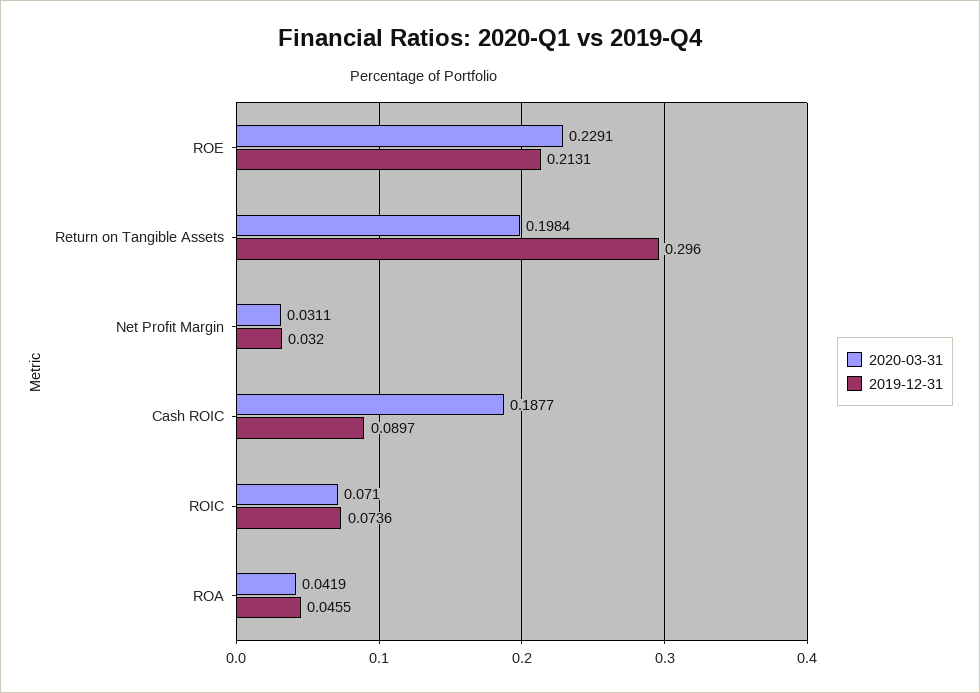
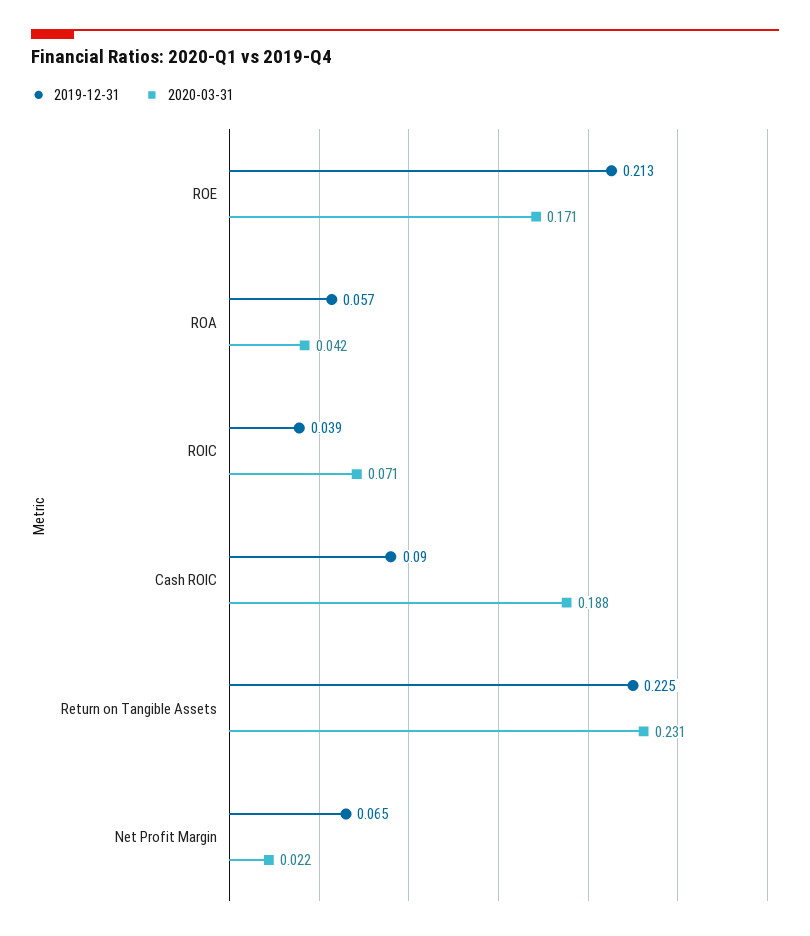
2020-03-31, ROE: 0.2291 -> 0.171
2020-03-31, Return on Tangible Assets: 0.1984 -> 0.231
2019-12-31, Return on Tangible Assets: 0.296 -> 0.225
2020-03-31, Net Profit Margin: 0.0311 -> 0.022
2019-12-31, Net Profit Margin: 0.032 -> 0.065
2019-12-31, ROIC: 0.0736 -> 0.039
2019-12-31, ROA: 0.0455 -> 0.057

